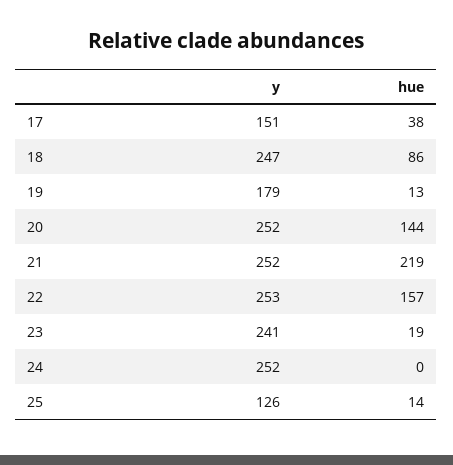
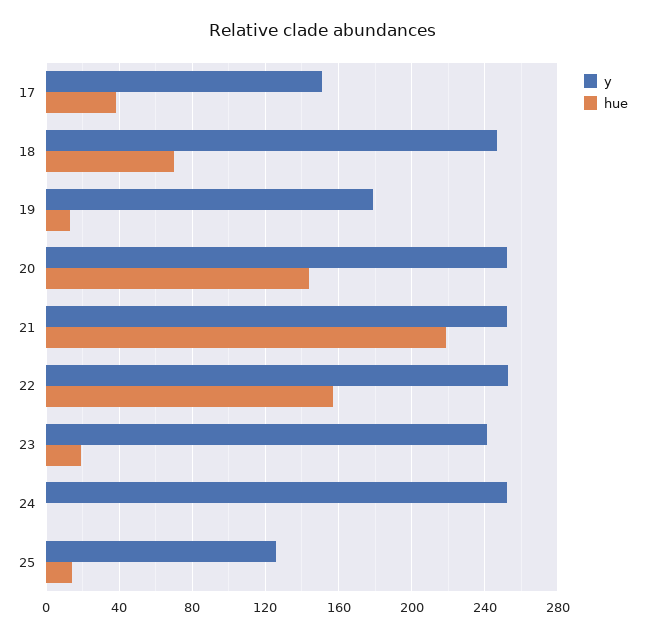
hue, 18: 86 -> 70

